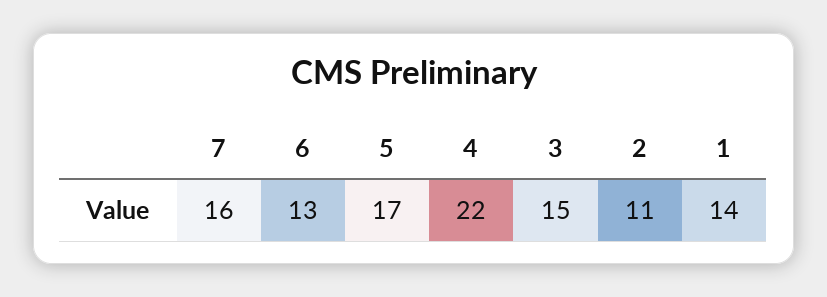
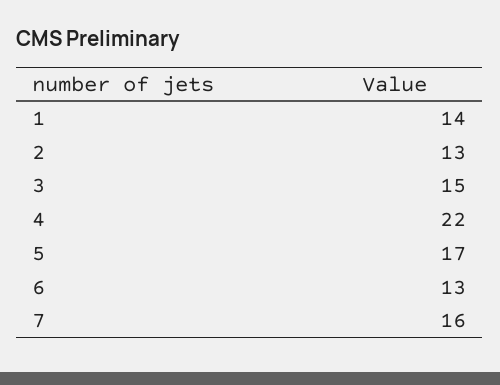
2: 11 -> 13

